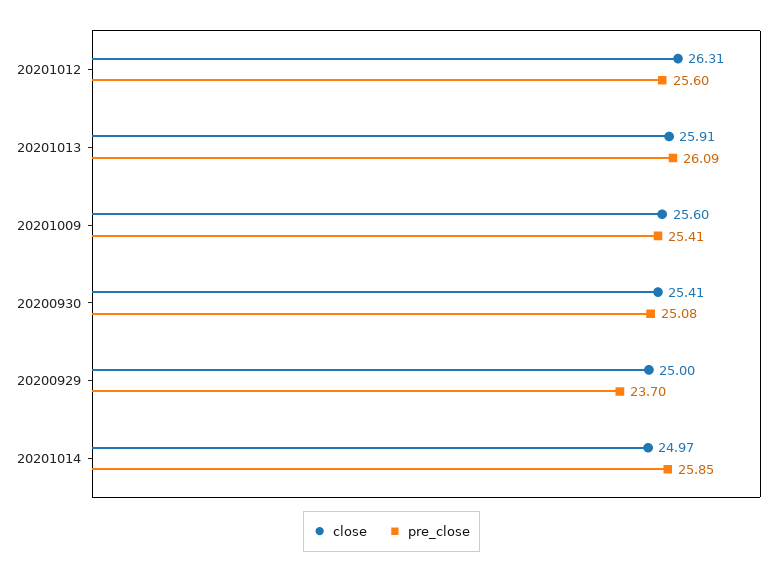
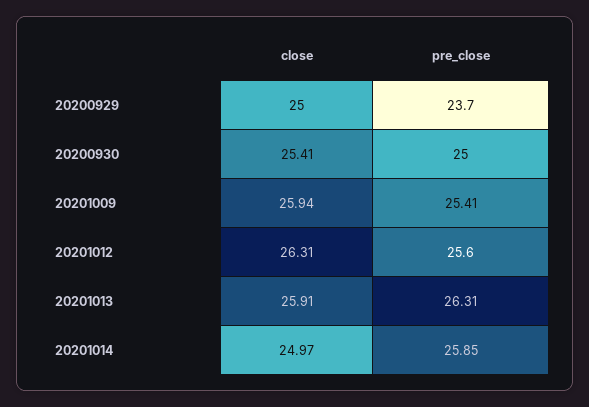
pre_close, 20201013: 26.09 -> 26.31
close, 20201009: 25.6 -> 25.94
pre_close, 20200930: 25.08 -> 25

